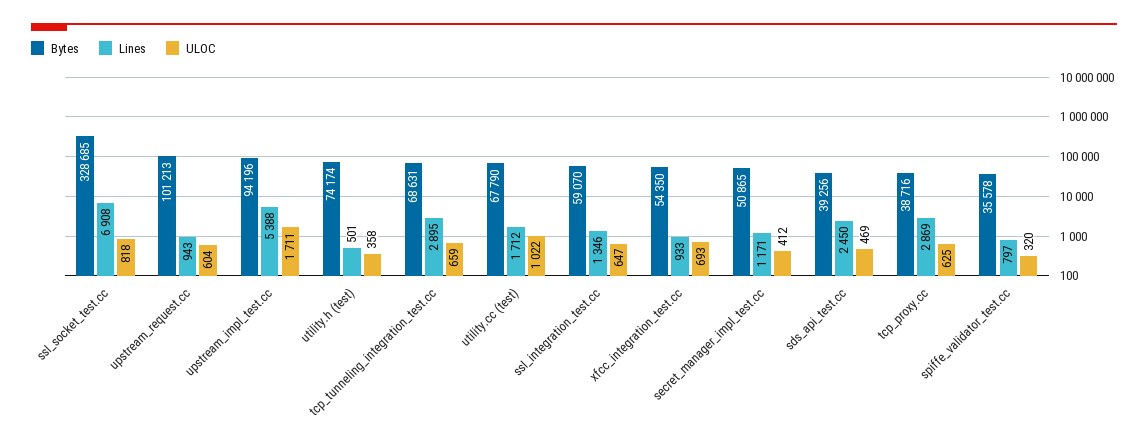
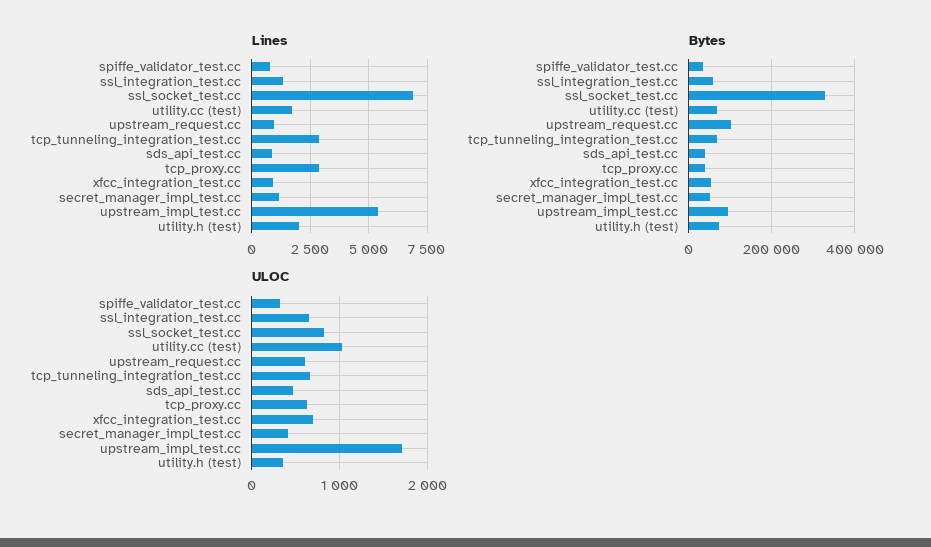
Lines, utility.h (test): 501 -> 2000
Lines, sds_api_test.cc: 2450 -> 1000

